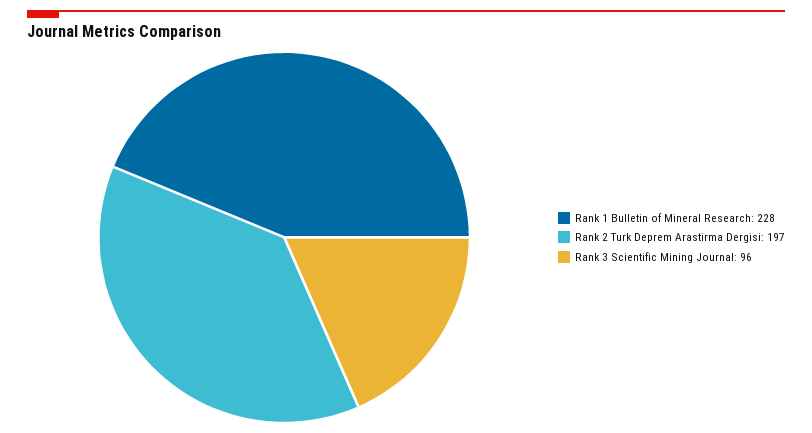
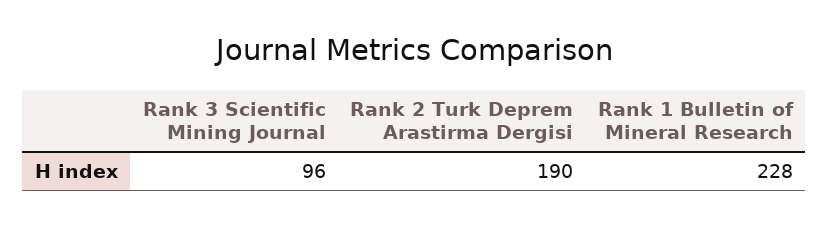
Rank 2 Turk Deprem Arastirma Dergisi: 197 -> 190

